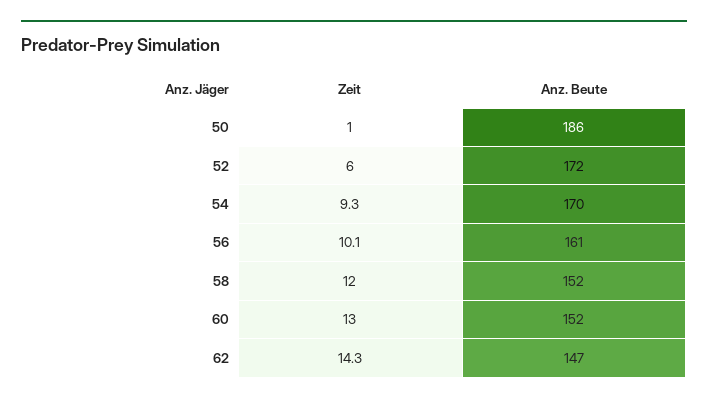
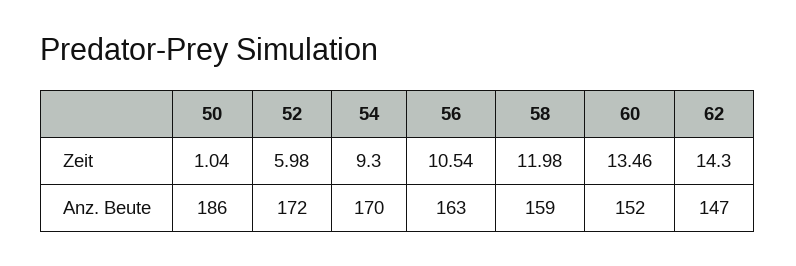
Zeit, 56: 10.1 -> 10.54
Anz. Beute, 56: 161 -> 163
Anz. Beute, 58: 152 -> 159
Zeit, 60: 13 -> 13.46

